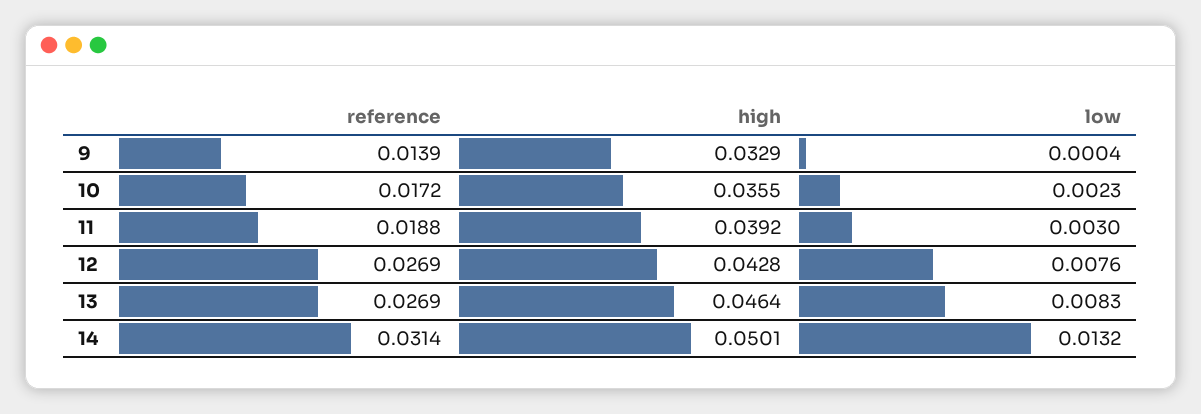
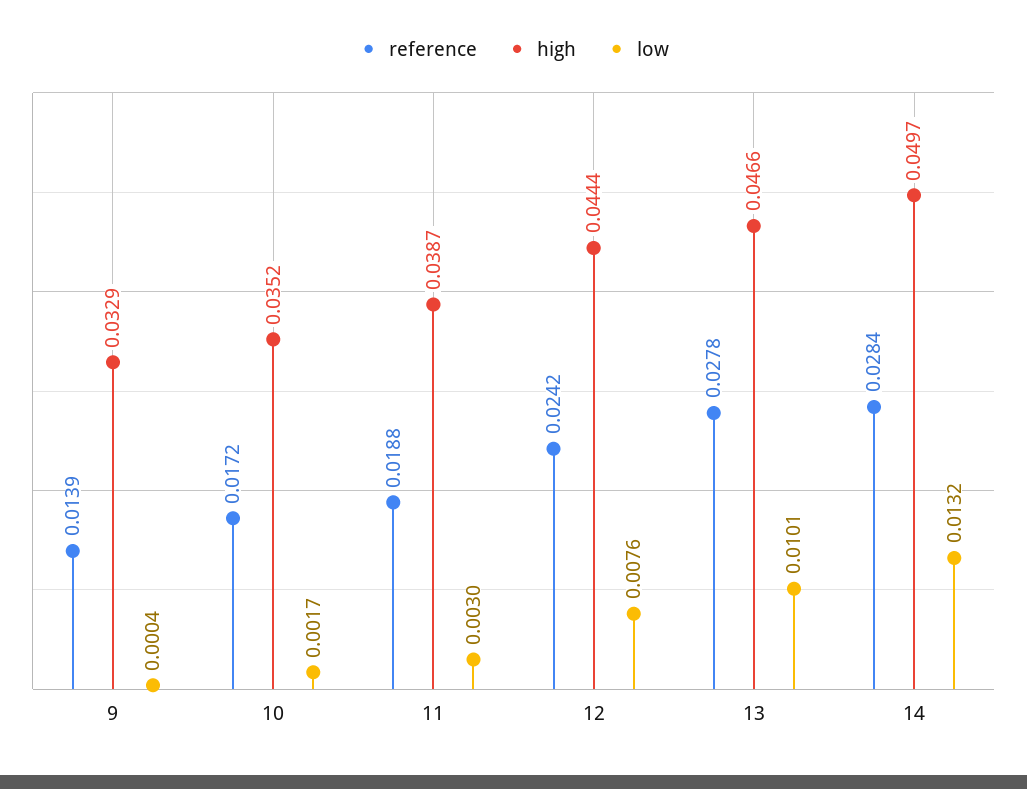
high, 10: 0.0355 -> 0.0352
low, 10: 0.0023 -> 0.0017
high, 11: 0.0392 -> 0.0387
reference, 12: 0.0269 -> 0.0242
high, 12: 0.0428 -> 0.0444
reference, 13: 0.0269 -> 0.0278
high, 13: 0.0464 -> 0.0466
low, 13: 0.0083 -> 0.0101
reference, 14: 0.0314 -> 0.0284
high, 14: 0.0501 -> 0.0497

